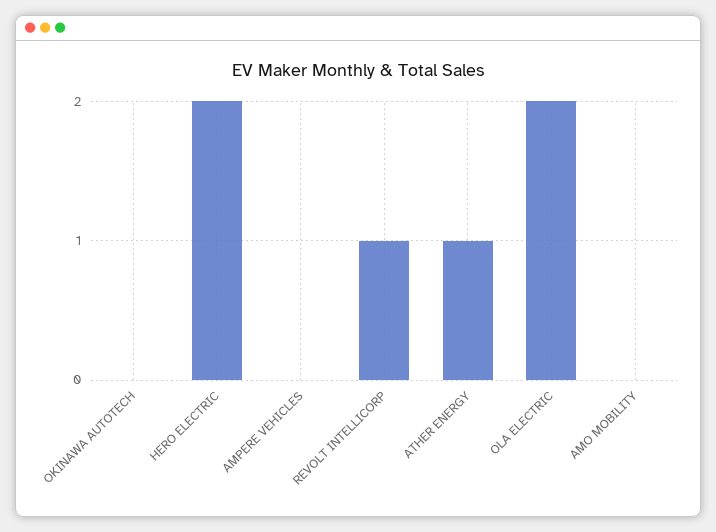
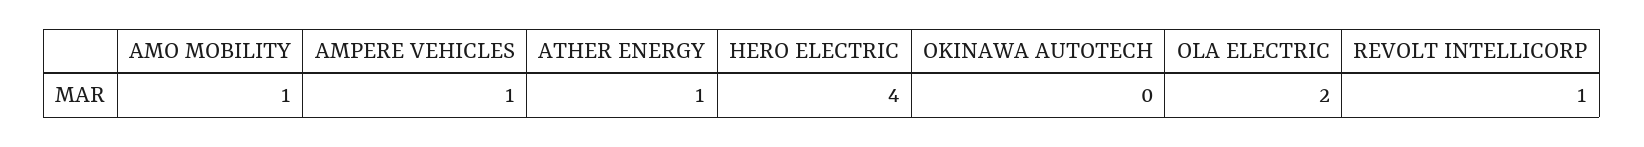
HERO ELECTRIC: 2 -> 4
AMPERE VEHICLES: 0 -> 1
AMO MOBILITY: 0 -> 1

